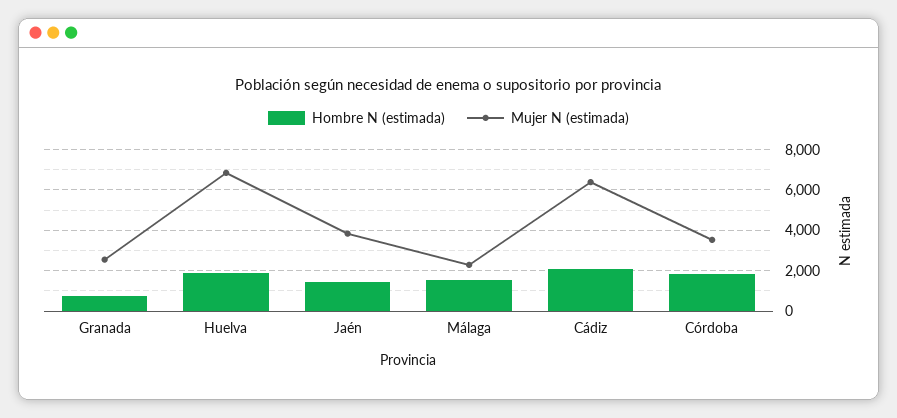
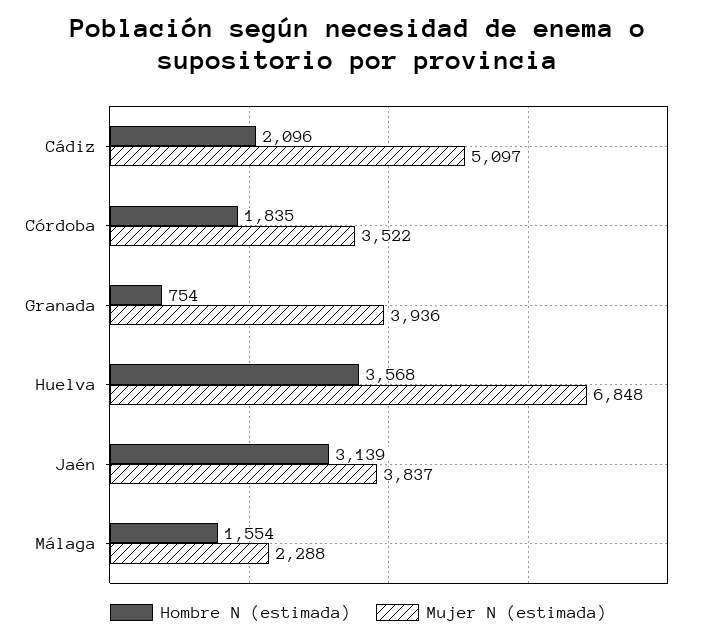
Mujer N (estimada), Granada: 2500 -> 3936
Hombre N (estimada), Huelva: 2000 -> 3568
Hombre N (estimada), Jaén: 1500 -> 3139
Mujer N (estimada), Cádiz: 6500 -> 5097

